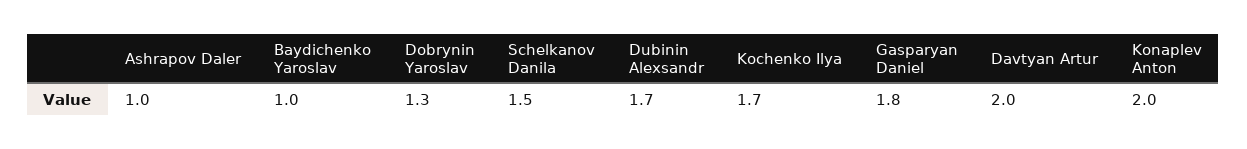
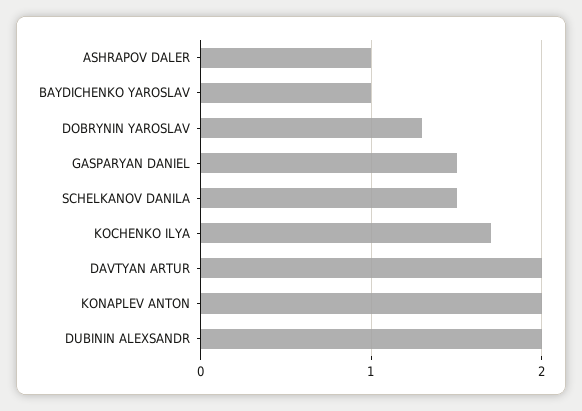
Dubinin Alexsandr: 1.7 -> 2
Gasparyan Daniel: 1.8 -> 1.5

